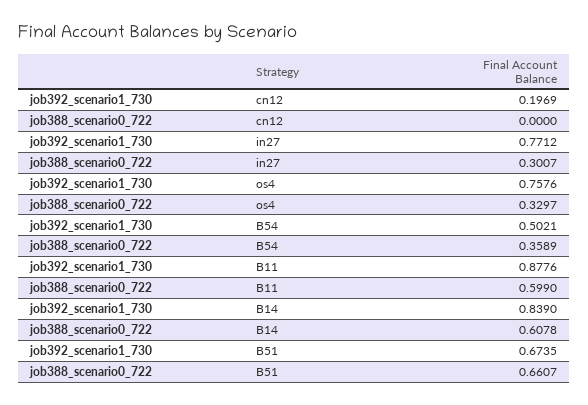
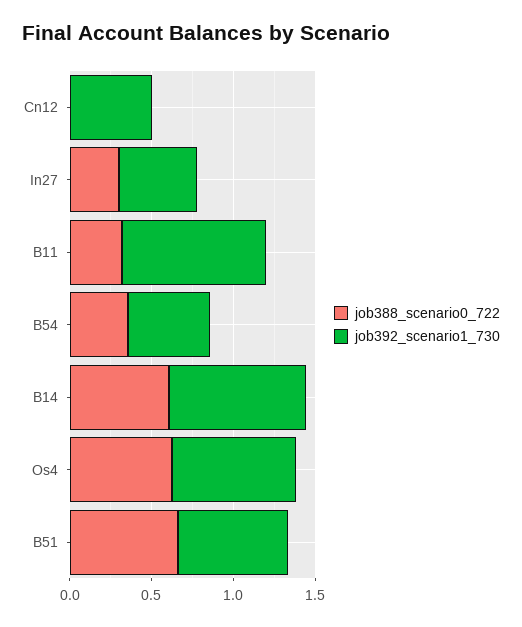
job392_scenario1_730, cn12: 0.1969 -> 0.5
job392_scenario1_730, in27: 0.7712 -> 0.5
job388_scenario0_722, os4: 0.3297 -> 0.6
job388_scenario0_722, B11: 0.599 -> 0.3

